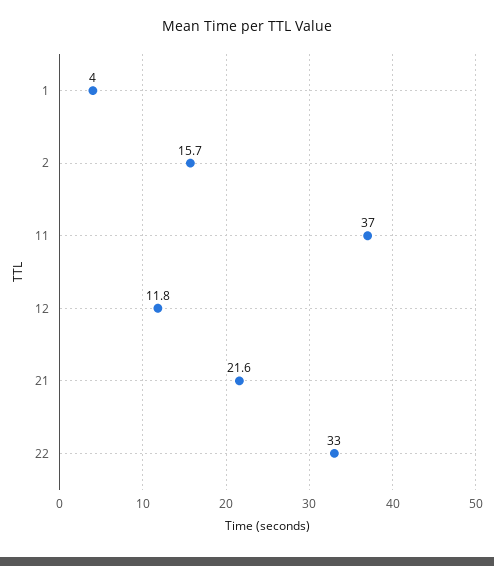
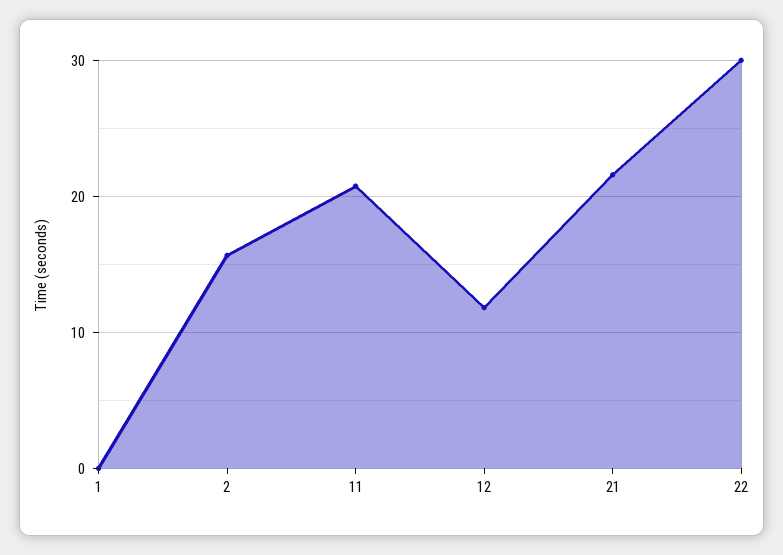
1: 4 -> 0
11: 37 -> 21
22: 33 -> 30

